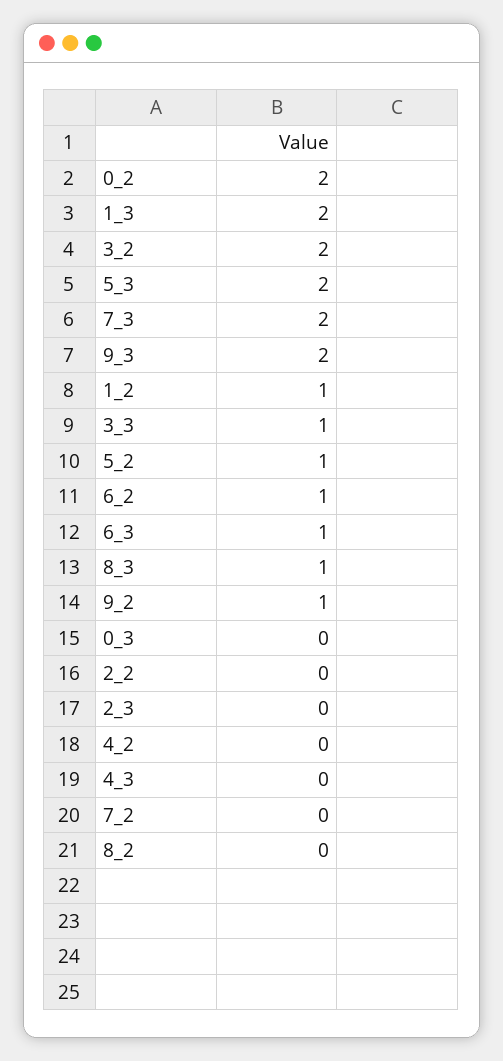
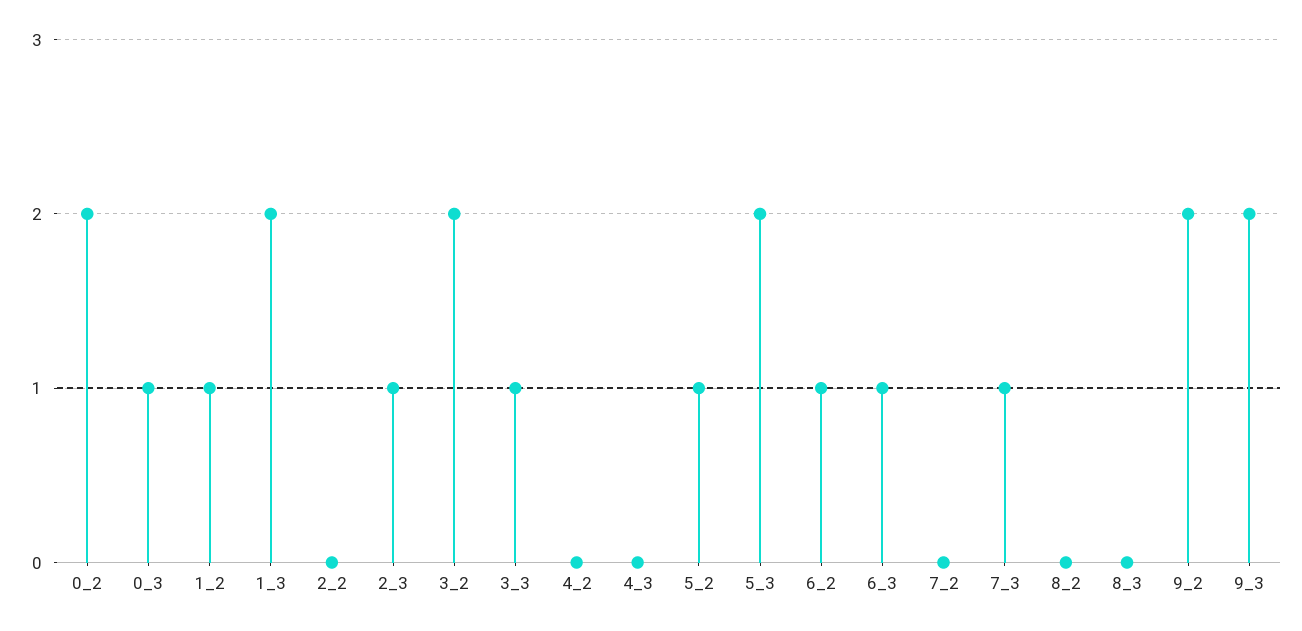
7_3: 2 -> 1
8_3: 1 -> 0
9_2: 1 -> 2
0_3: 0 -> 1
2_3: 0 -> 1

